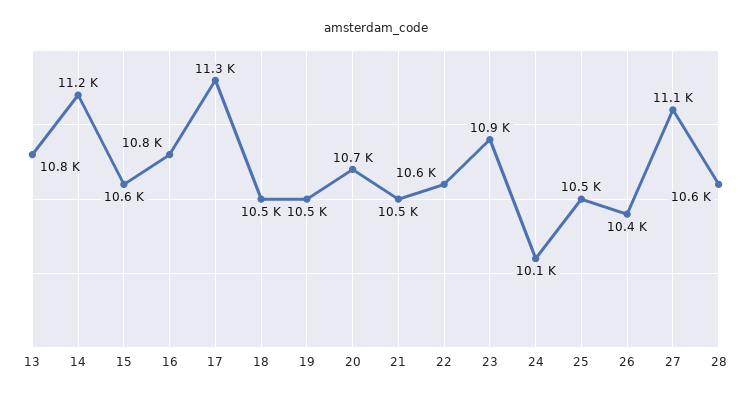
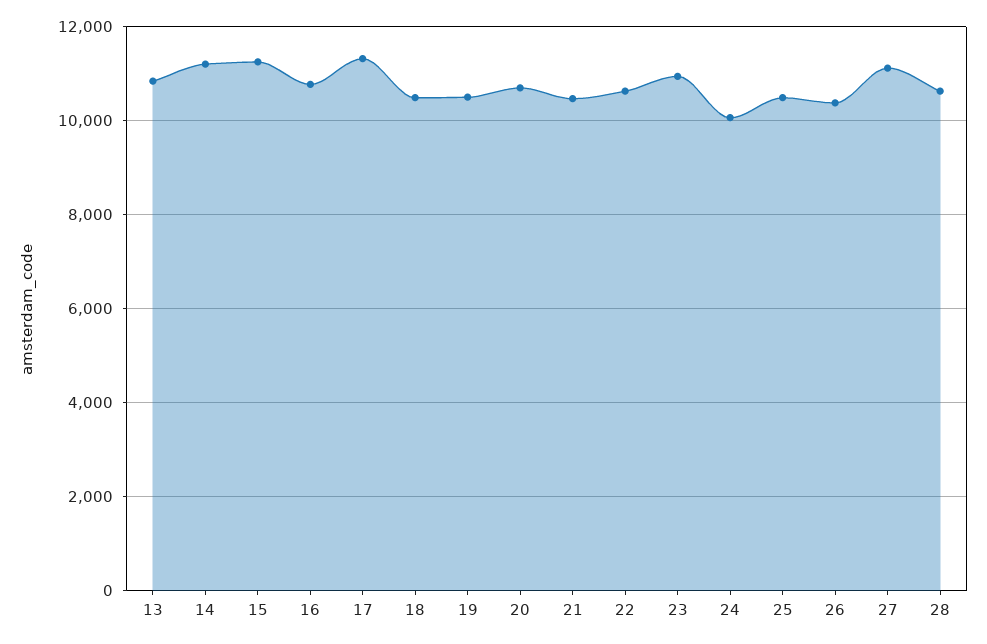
15: 10600 -> 11200

